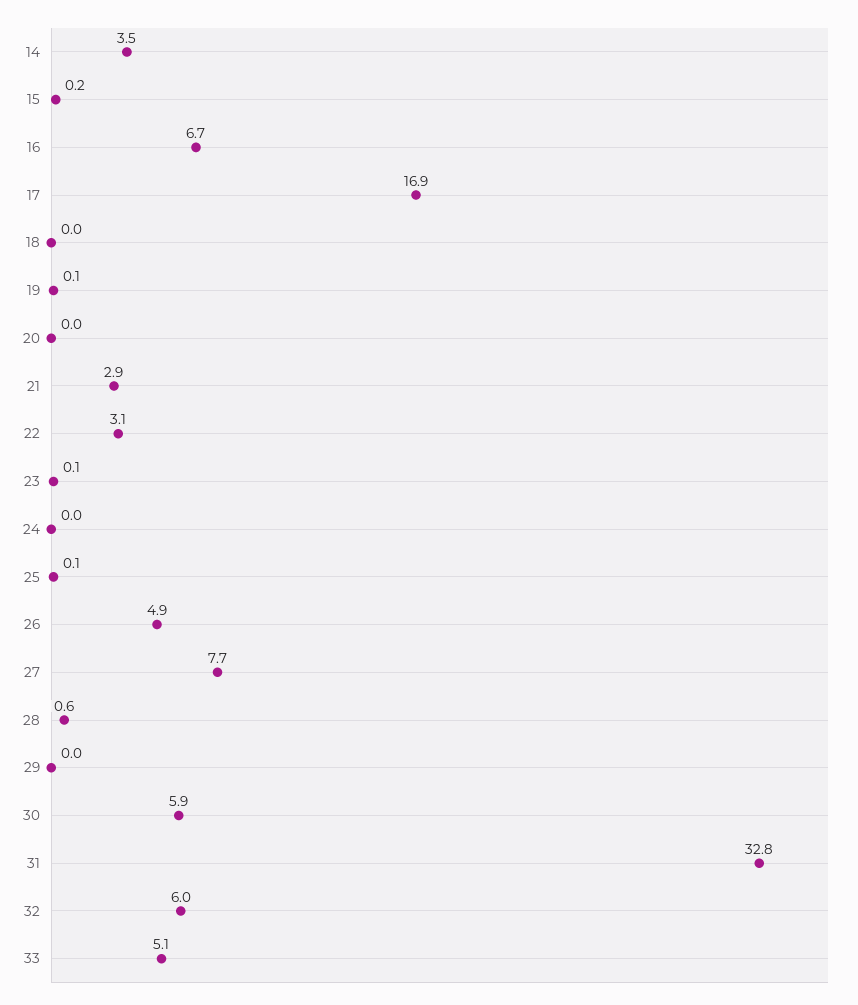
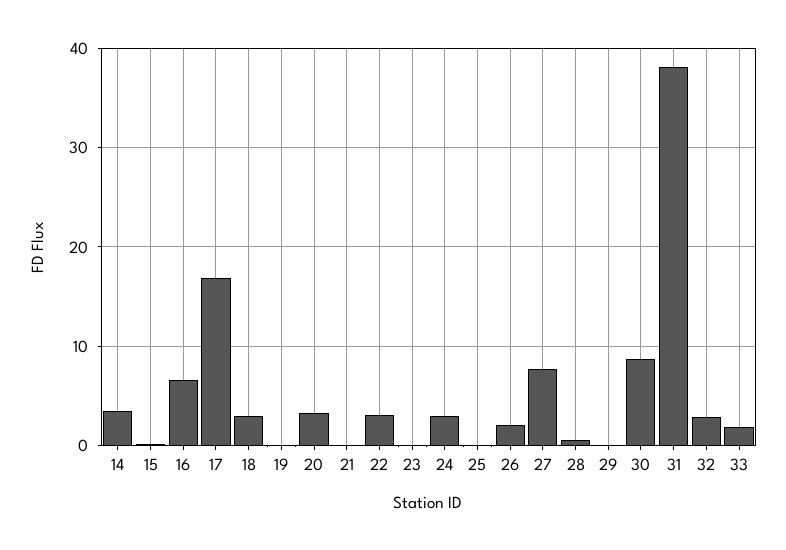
18: 0 -> 3
20: 0 -> 3
21: 2.9 -> 0
24: 0 -> 3
26: 4.9 -> 2
30: 5.9 -> 9
31: 32.8 -> 38
32: 6 -> 3
33: 5.1 -> 2

